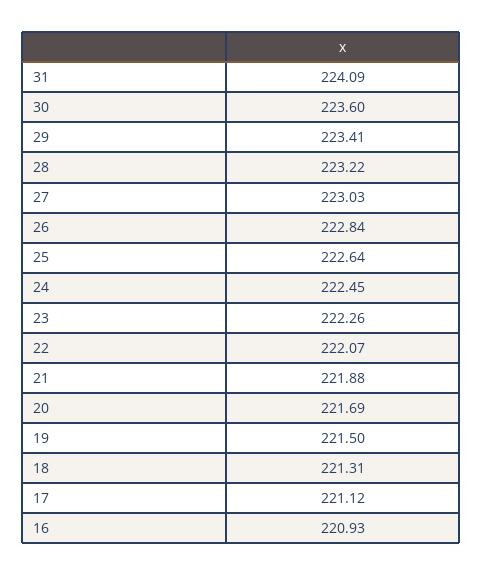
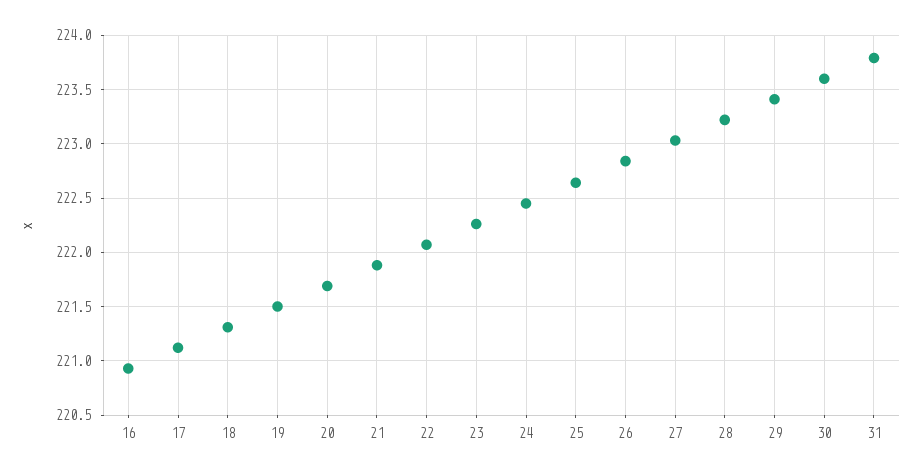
31: 224.09 -> 223.8

